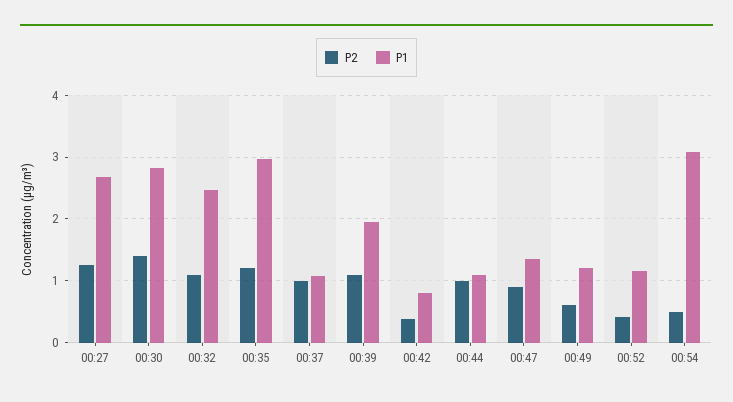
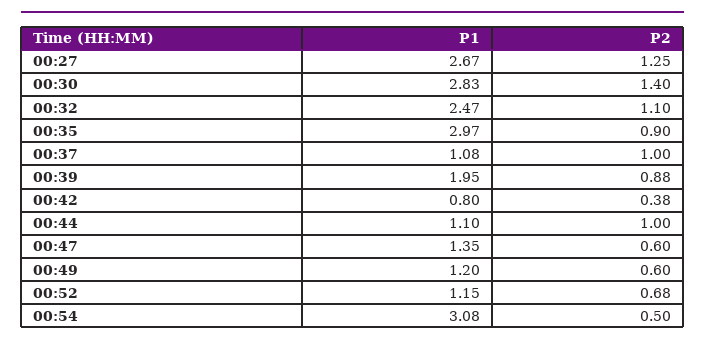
P2, 00:35: 1.2 -> 0.9
P2, 00:39: 1.1 -> 0.88
P2, 00:47: 0.9 -> 0.6
P2, 00:52: 0.4 -> 0.68

